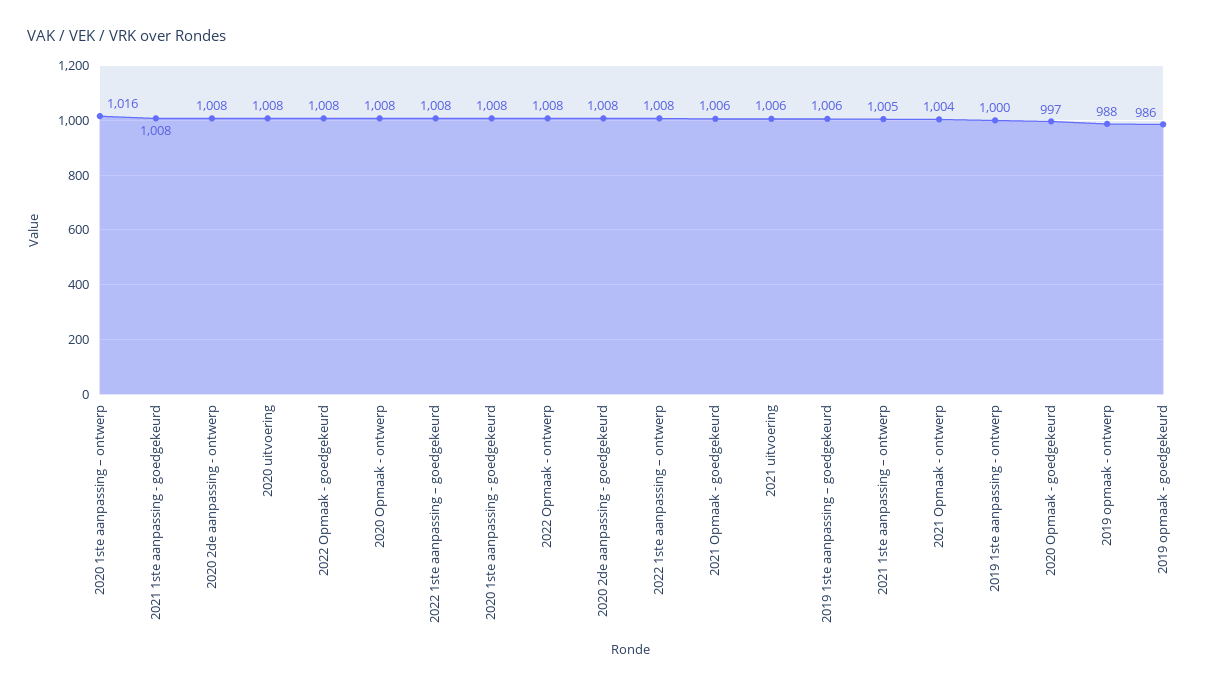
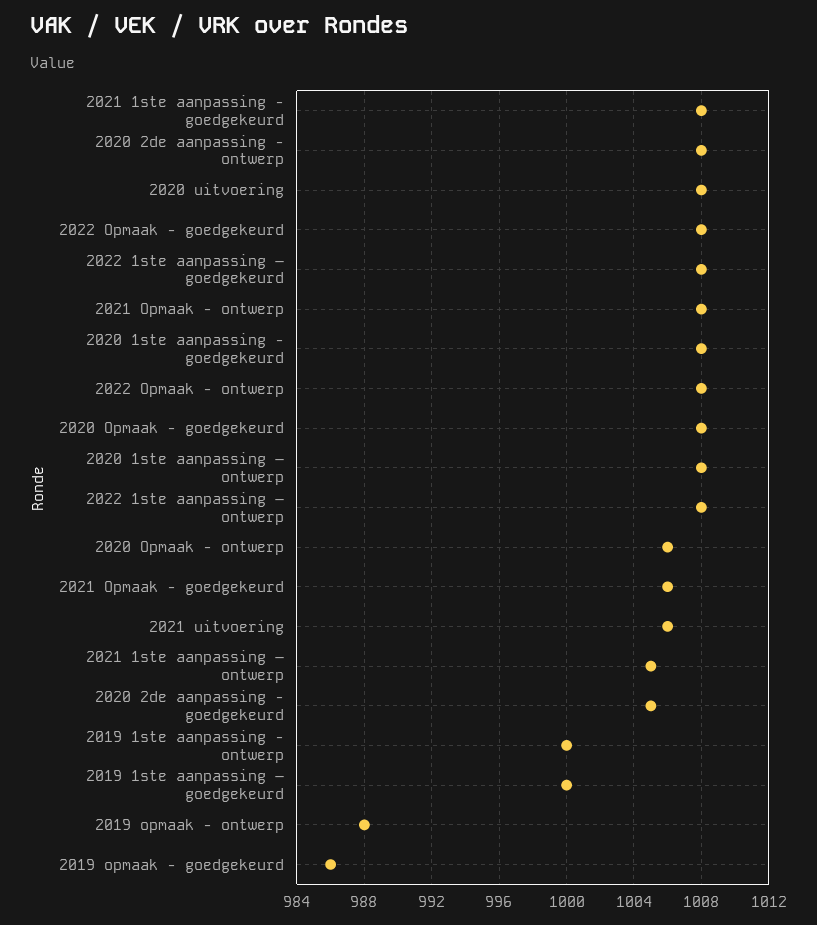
2020 1ste aanpassing – ontwerp: 1016 -> 1008
2020 Opmaak - ontwerp: 1008 -> 1006
2020 2de aanpassing - goedgekeurd: 1008 -> 1005
2019 1ste aanpassing – goedgekeurd: 1006 -> 1000
2021 Opmaak - ontwerp: 1004 -> 1008
2020 Opmaak - goedgekeurd: 997 -> 1008

